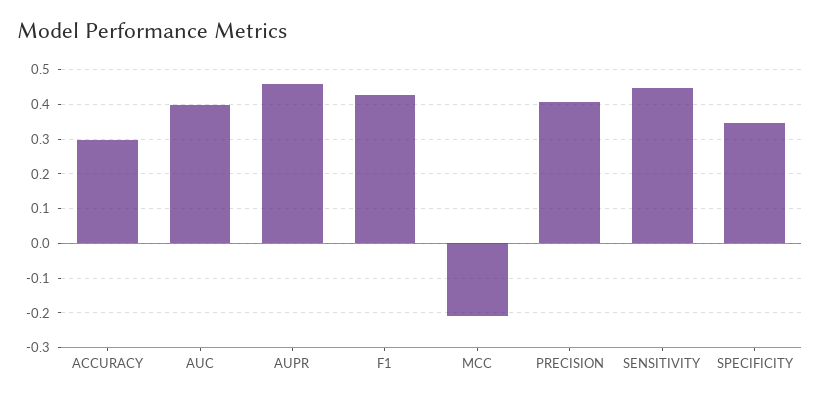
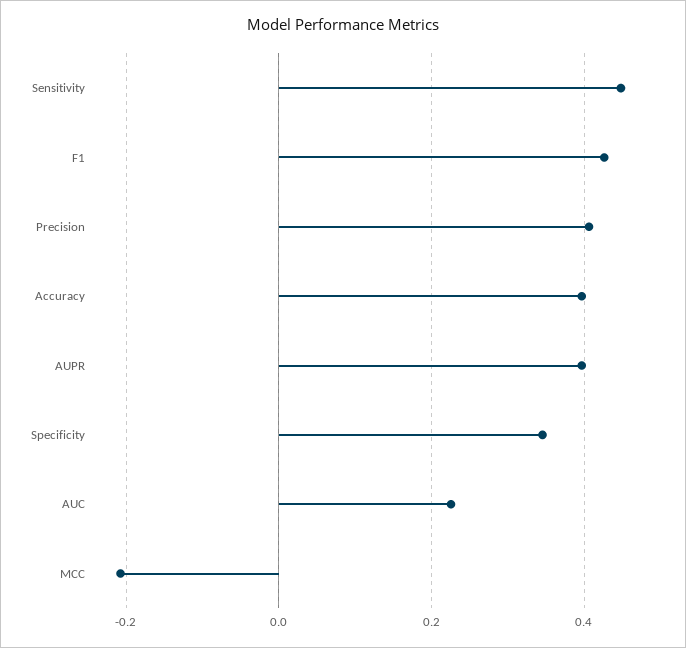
ACCURACY: 0.3 -> 0.4
AUC: 0.4 -> 0.22
AUPR: 0.46 -> 0.4

